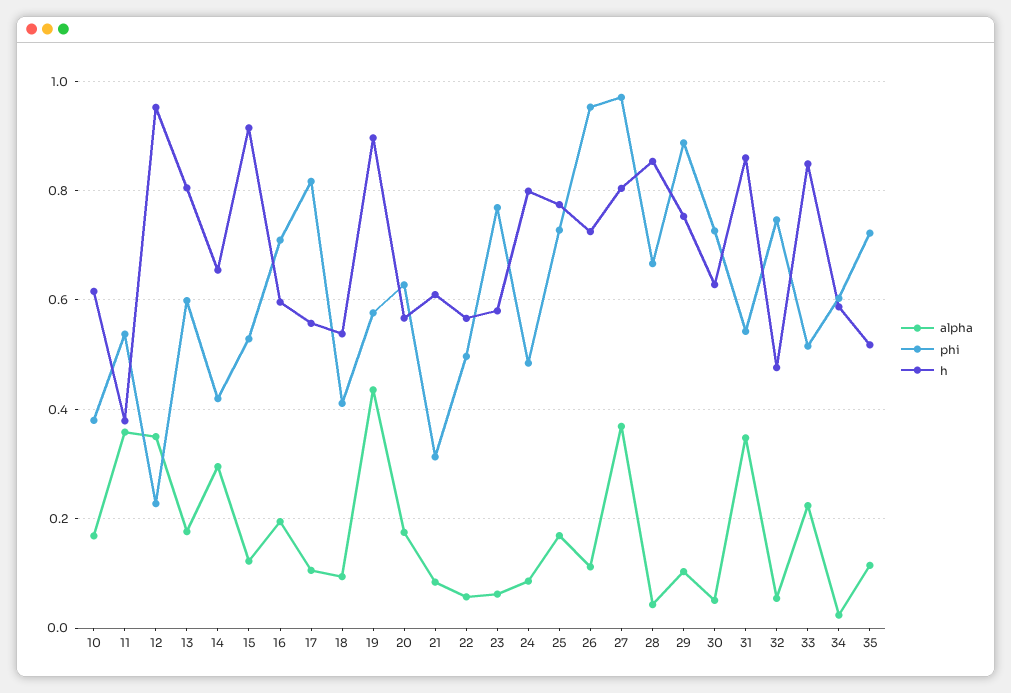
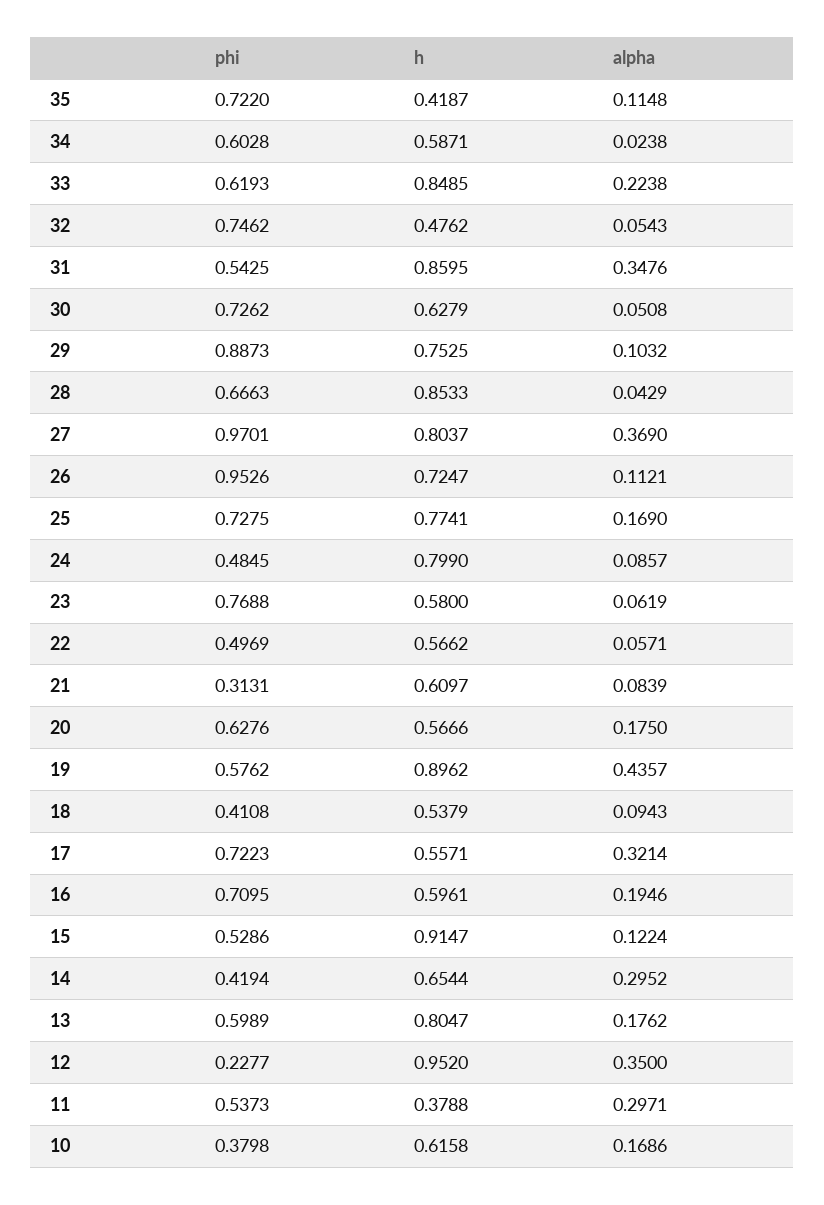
alpha, 11: 0.36 -> 0.2971
alpha, 17: 0.1 -> 0.3214
phi, 17: 0.82 -> 0.7223
phi, 33: 0.52 -> 0.6193
h, 35: 0.52 -> 0.4187

